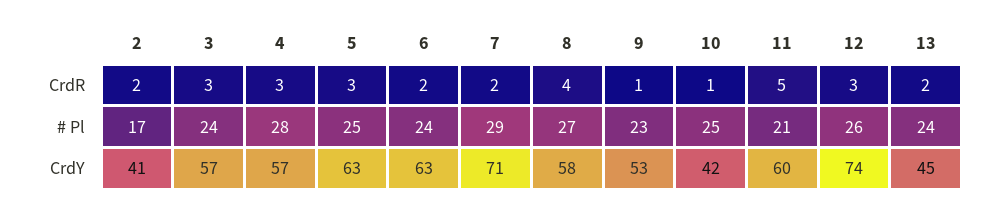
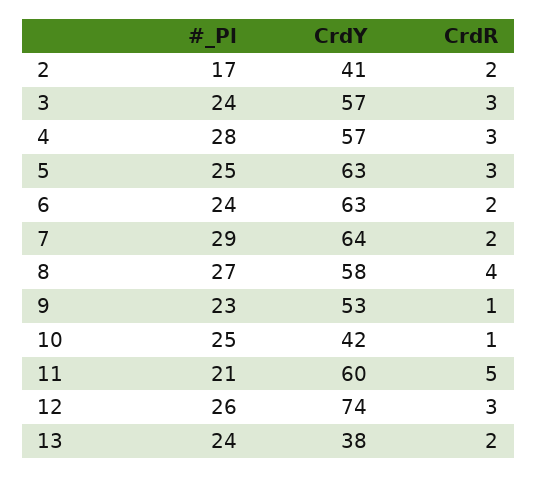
7, CrdY: 71 -> 64
13, CrdY: 45 -> 38

